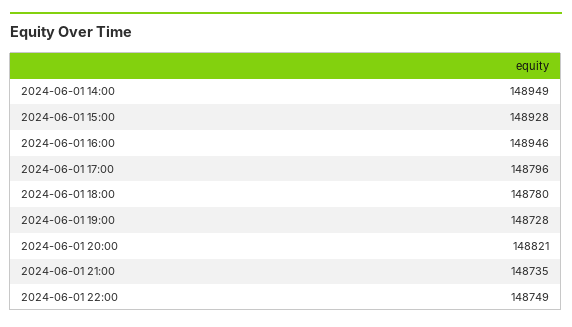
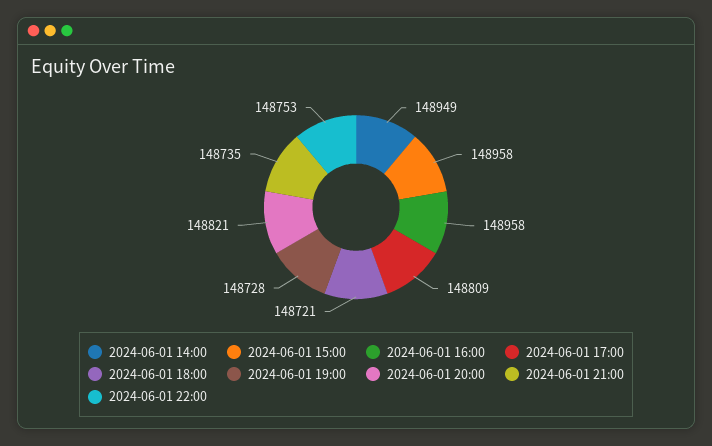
2024-06-01 15:00: 148928 -> 148958
2024-06-01 16:00: 148946 -> 148958
2024-06-01 17:00: 148796 -> 148809
2024-06-01 18:00: 148780 -> 148721
2024-06-01 22:00: 148749 -> 148753

